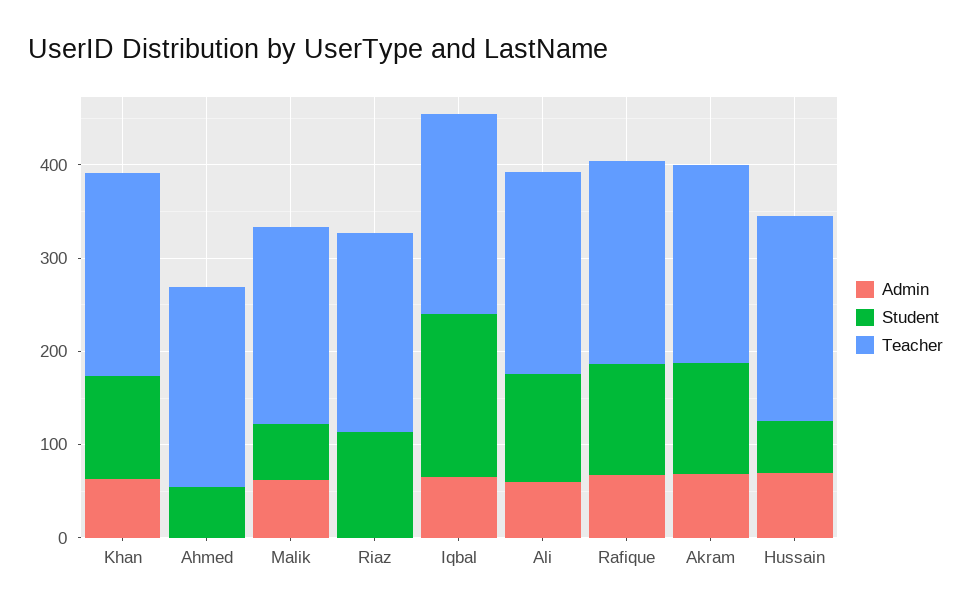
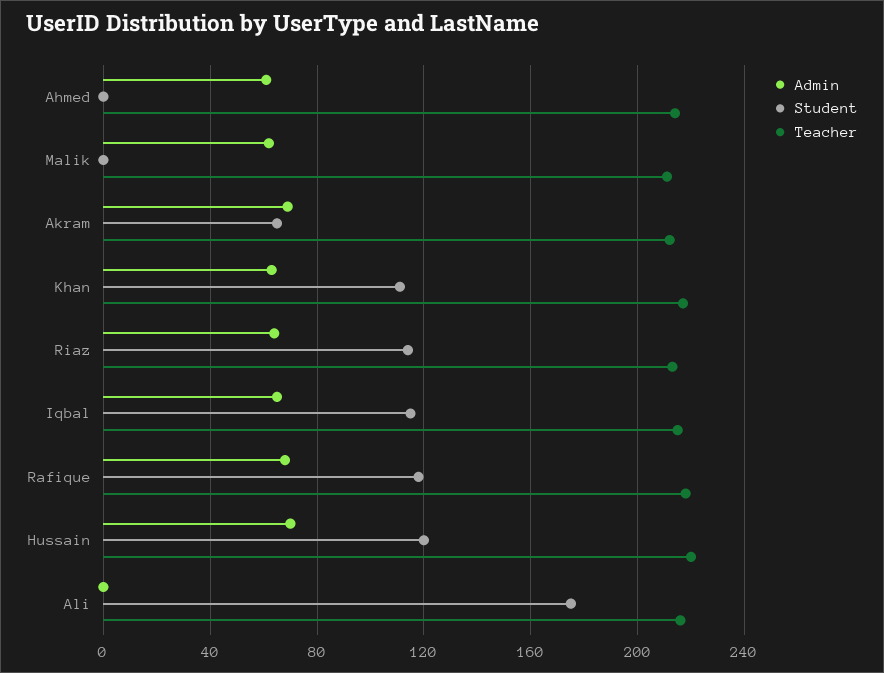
Admin, Ahmed: 0 -> 60
Student, Ahmed: 60 -> 0
Student, Malik: 60 -> 0
Admin, Riaz: 0 -> 65
Student, Iqbal: 180 -> 115
Admin, Ali: 60 -> 0
Student, Ali: 120 -> 175
Student, Akram: 120 -> 65
Student, Hussain: 60 -> 120

